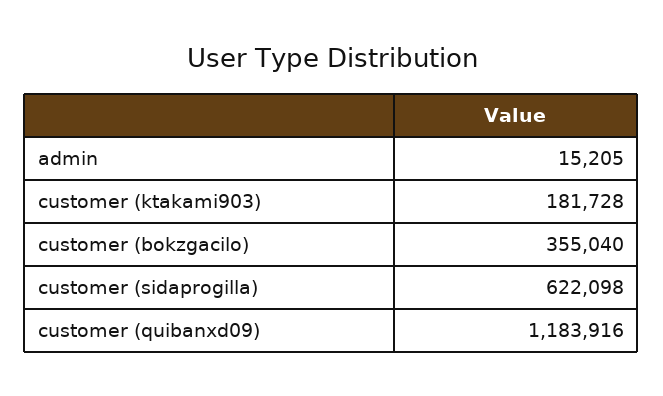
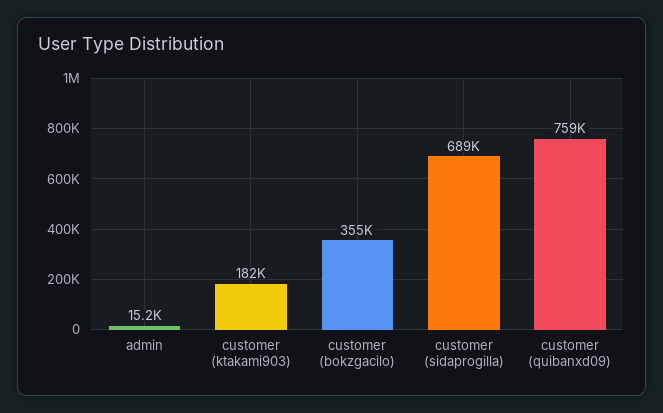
customer (sidaprogilla): 622098 -> 689000
customer (quibanxd09): 1183916 -> 759000

